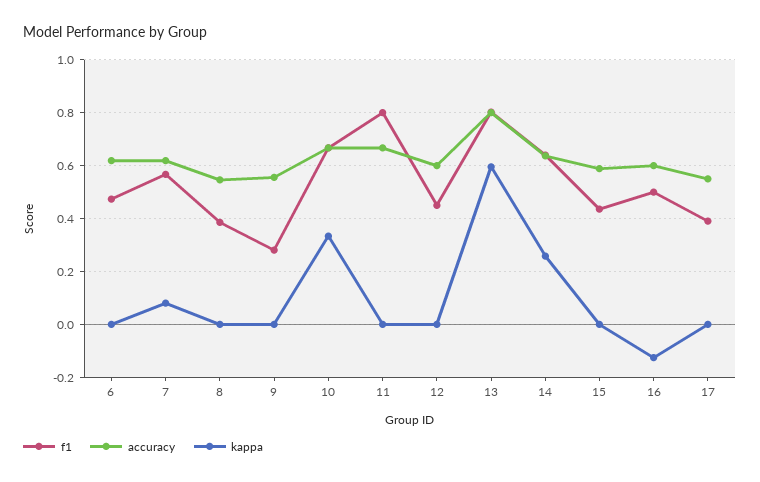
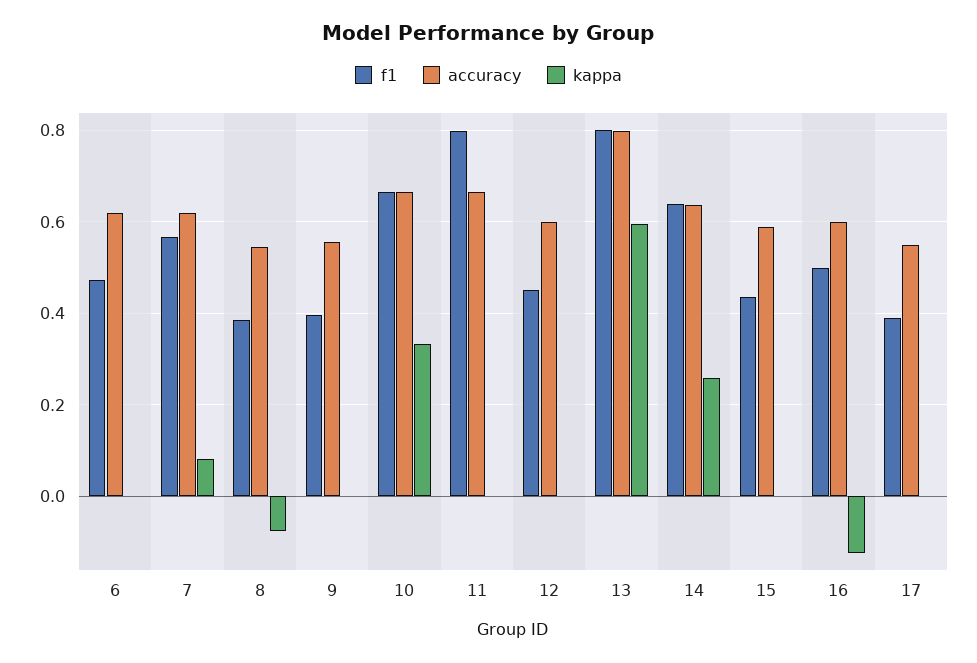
kappa, 8: 0 -> -0.08
f1, 9: 0.275 -> 0.4

